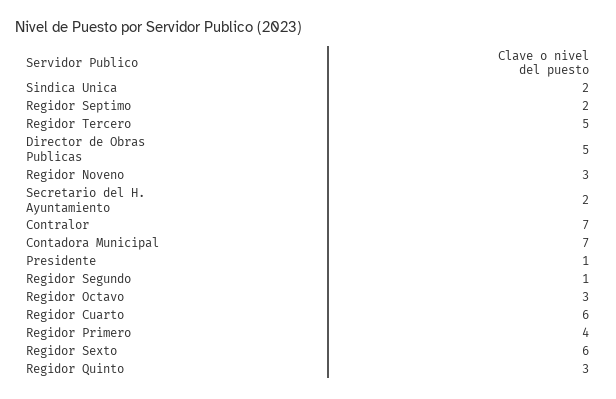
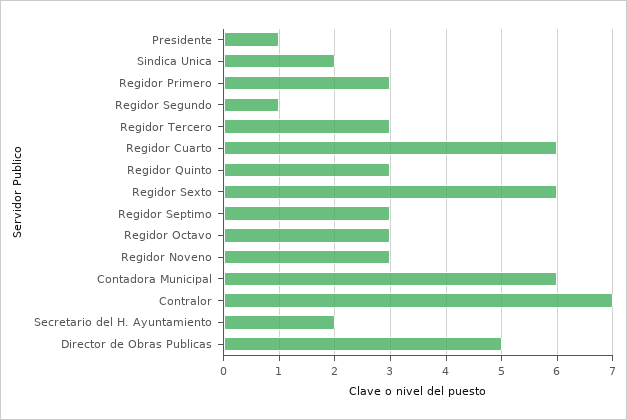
Regidor Septimo: 2 -> 3
Regidor Tercero: 5 -> 3
Contadora Municipal: 7 -> 6
Regidor Primero: 4 -> 3

